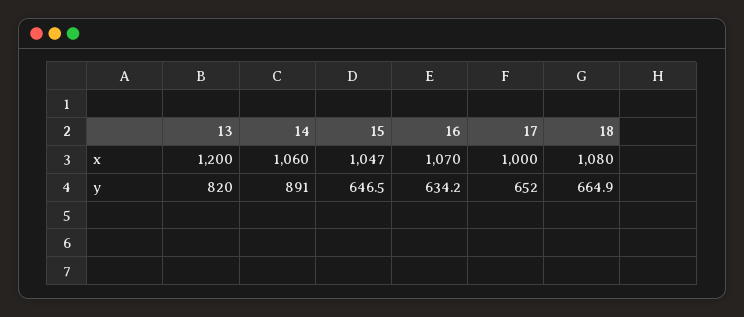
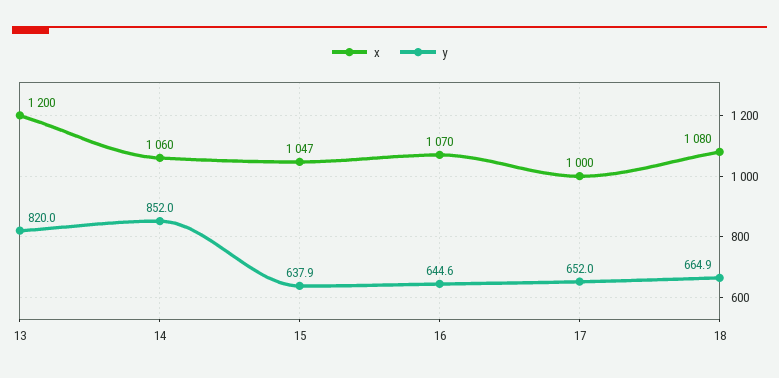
y, 14: 891 -> 852
y, 15: 646.5 -> 637.9
y, 16: 634.2 -> 644.6

